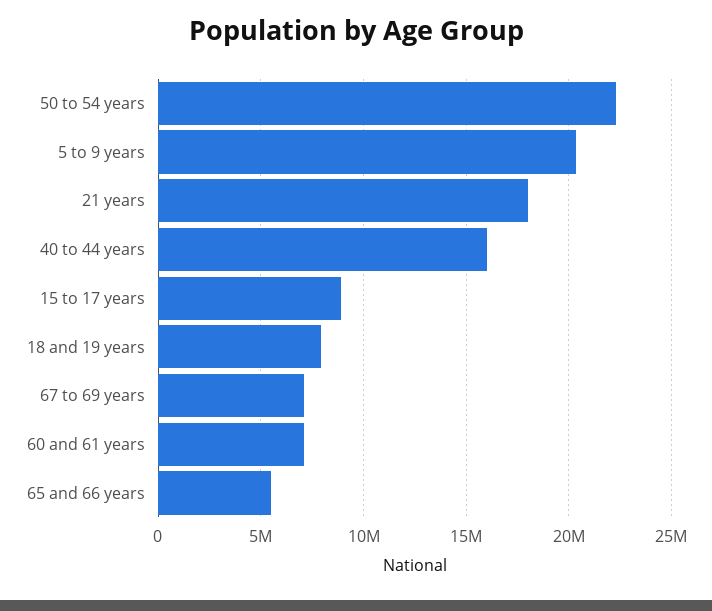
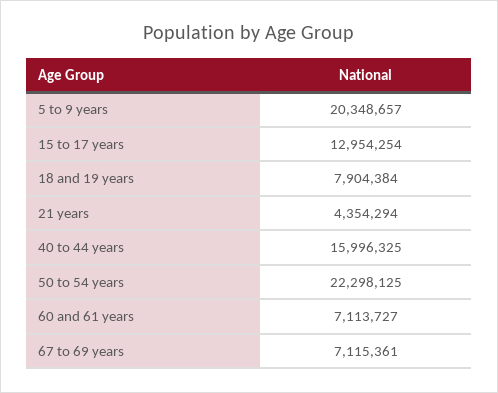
21 years: 18000000 -> 4354294
15 to 17 years: 9000000 -> 12954254
65 and 66 years: 5500000 -> none

